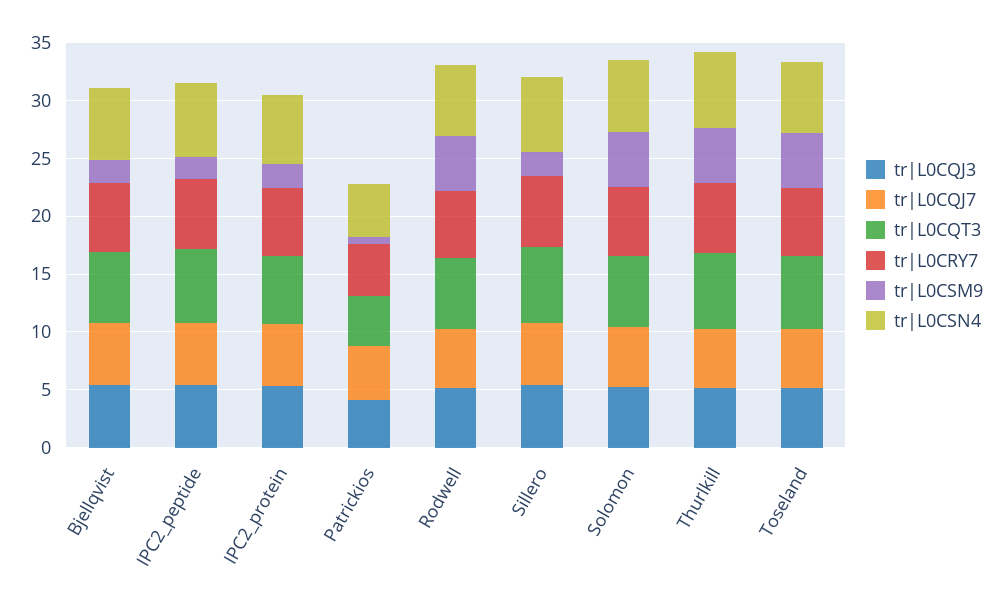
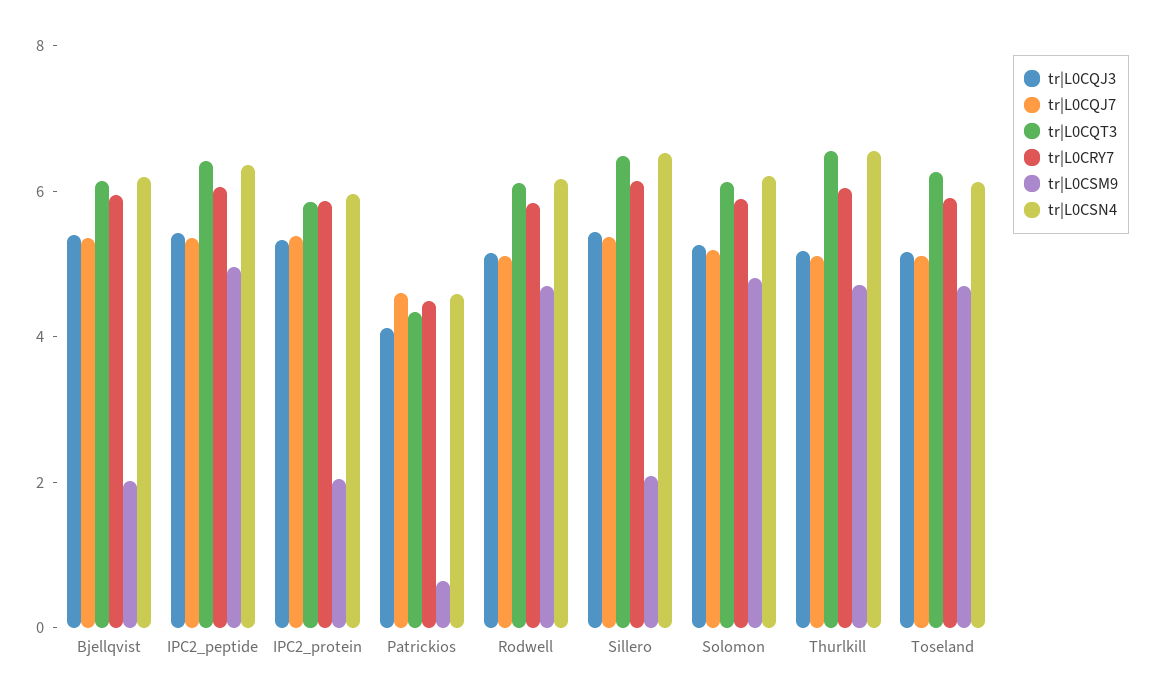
tr|L0CSM9, IPC2_peptide: 2 -> 5

